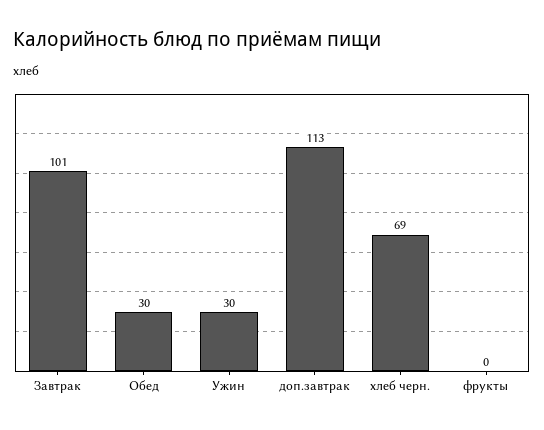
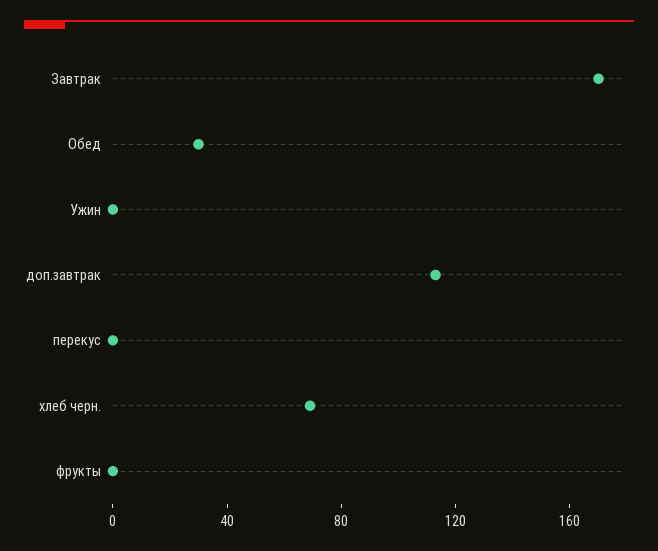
Завтрак: 101 -> 170
Ужин: 30 -> 0
перекус: none -> 0

